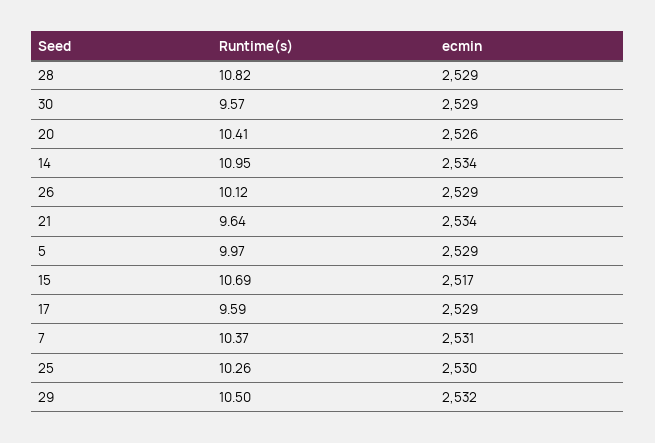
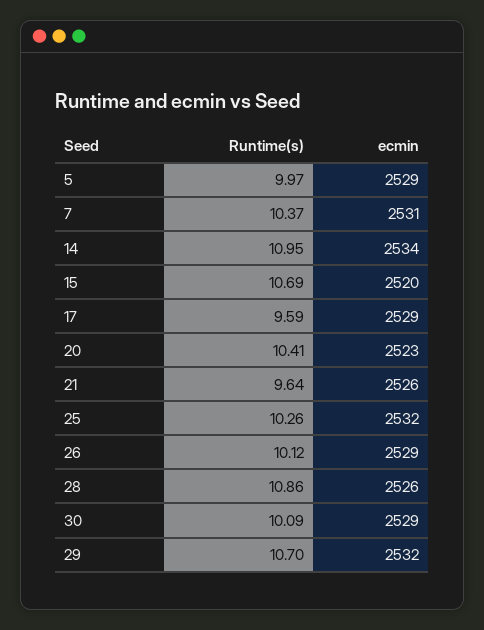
Runtime(s), 28: 10.82 -> 10.86
ecmin, 28: 2529 -> 2526
Runtime(s), 30: 9.57 -> 10.09
ecmin, 20: 2526 -> 2523
ecmin, 21: 2534 -> 2526
ecmin, 15: 2517 -> 2520
ecmin, 25: 2530 -> 2532
Runtime(s), 29: 10.5 -> 10.7

